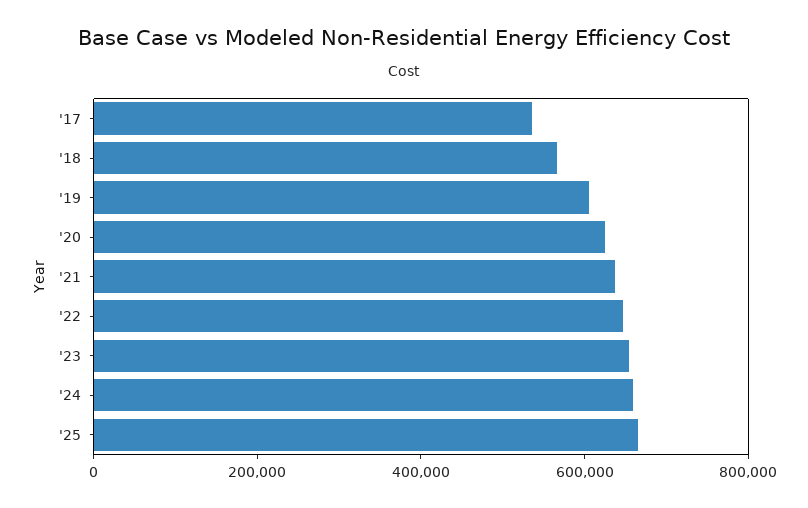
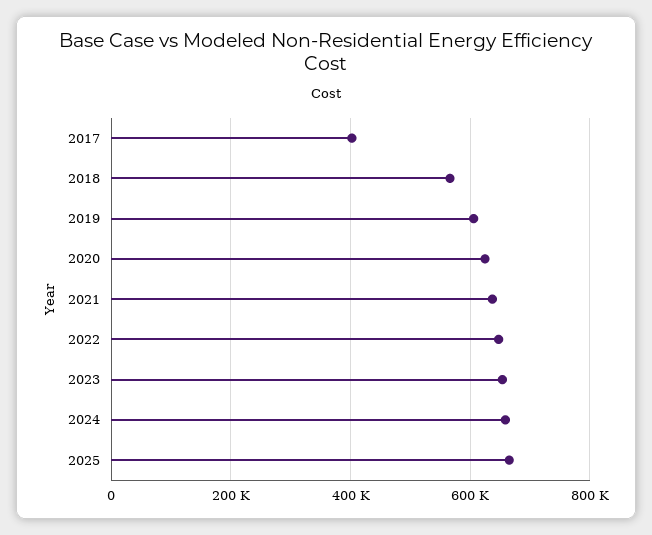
'17: 550000 -> 400000

